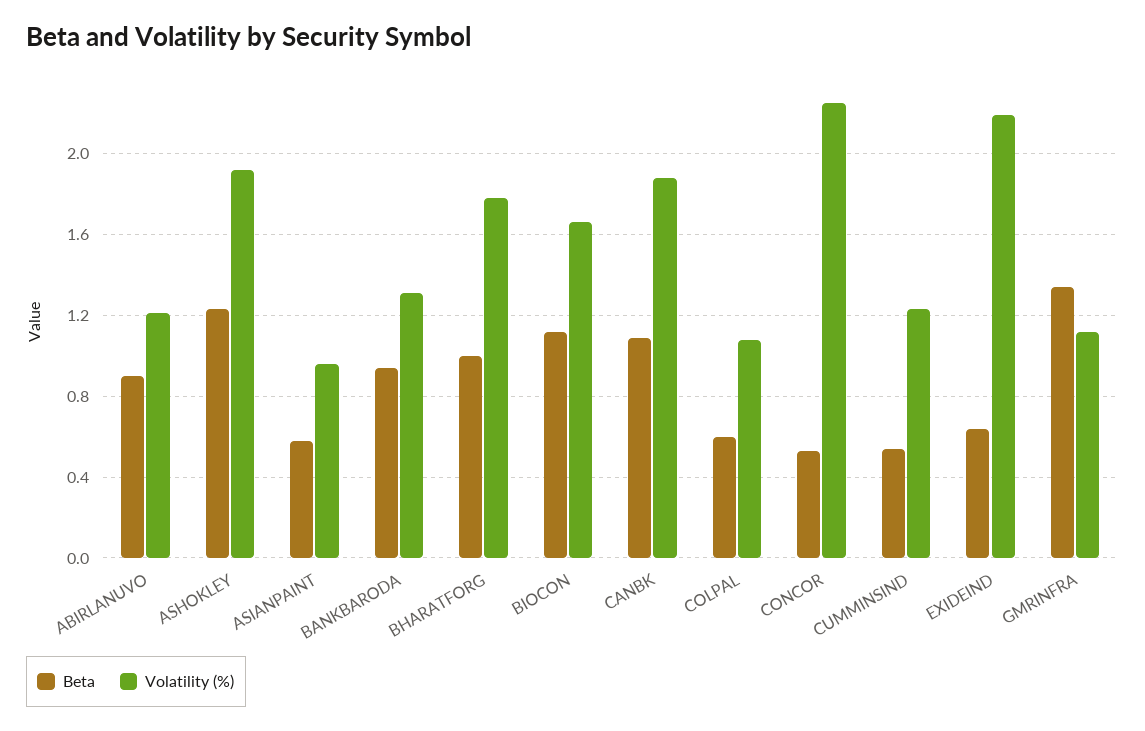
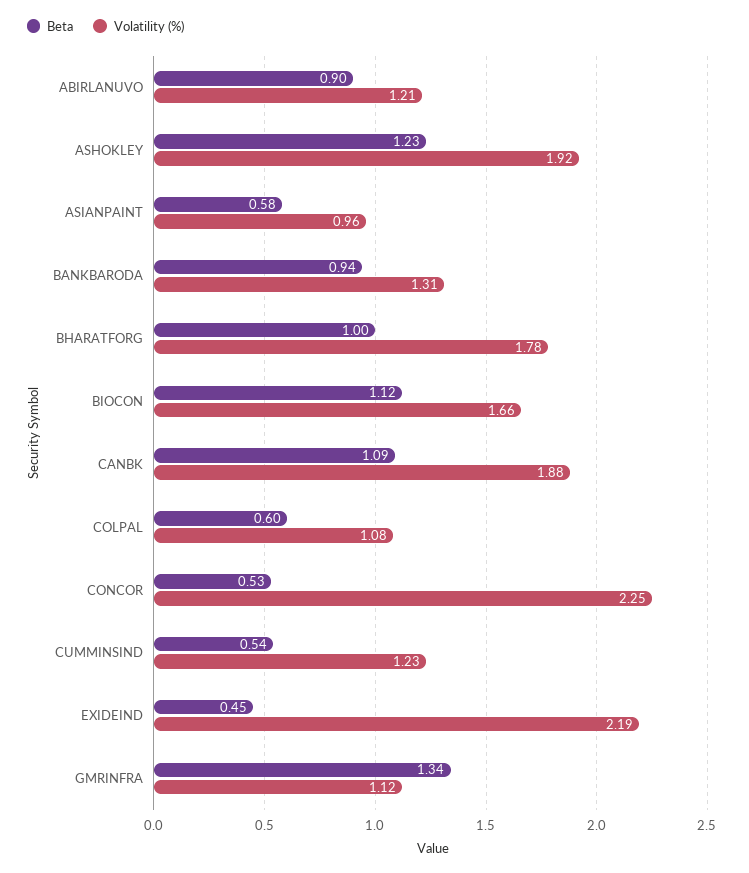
Beta, EXIDEIND: 0.65 -> 0.45

